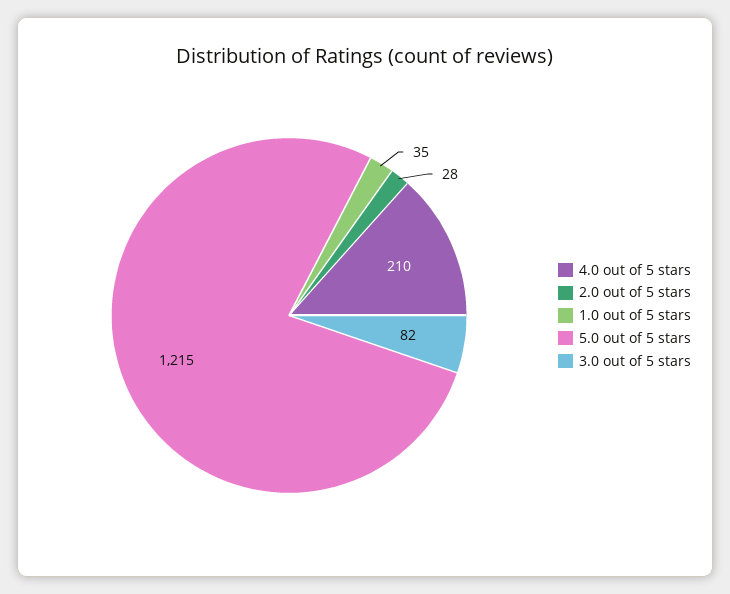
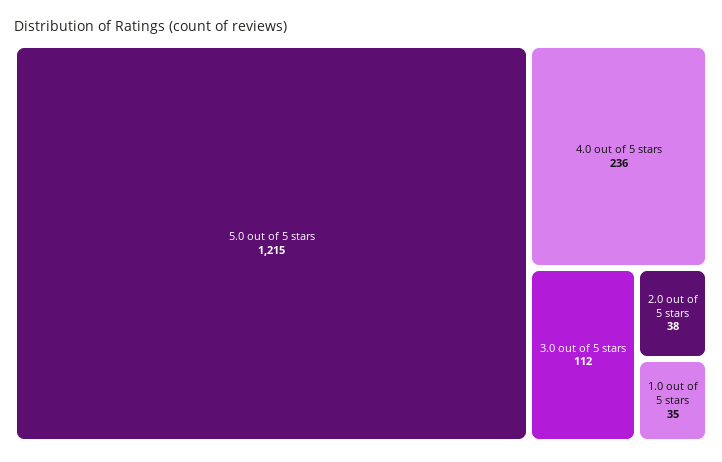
4.0 out of 5 stars: 210 -> 236
2.0 out of 5 stars: 28 -> 38
3.0 out of 5 stars: 82 -> 112

